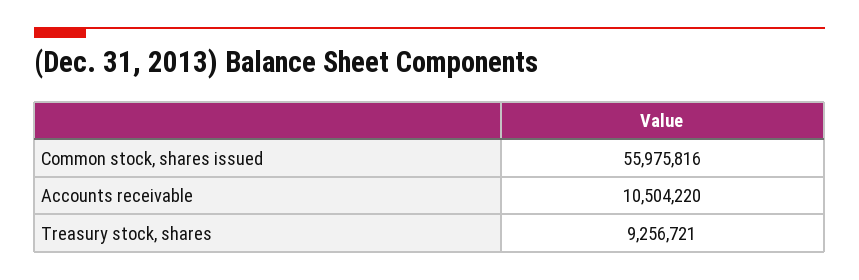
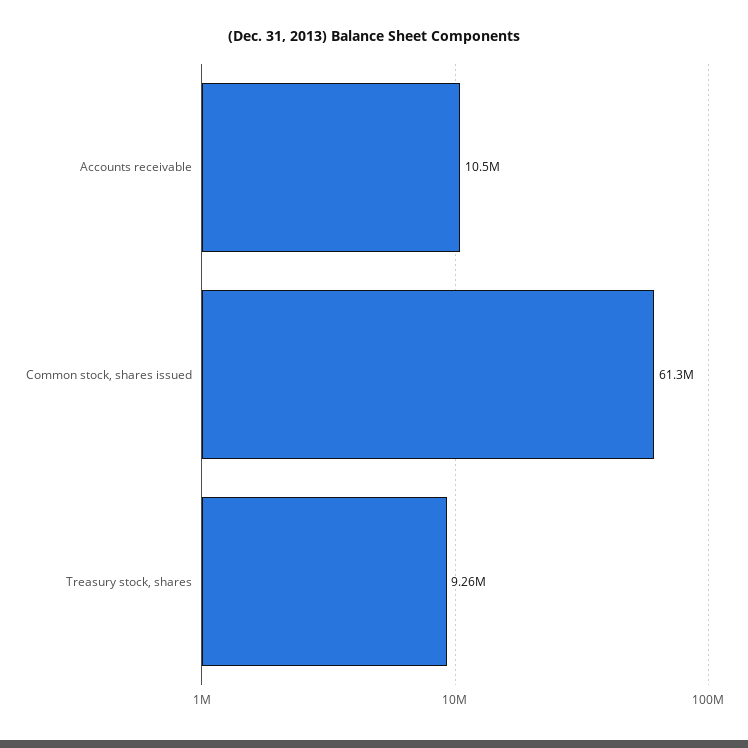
Common stock, shares issued: 55975816 -> 61300000

